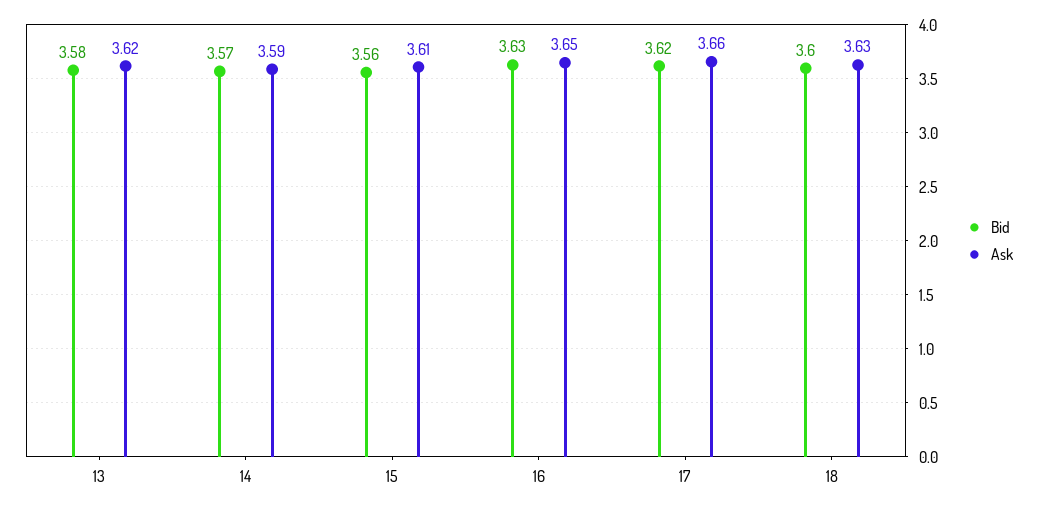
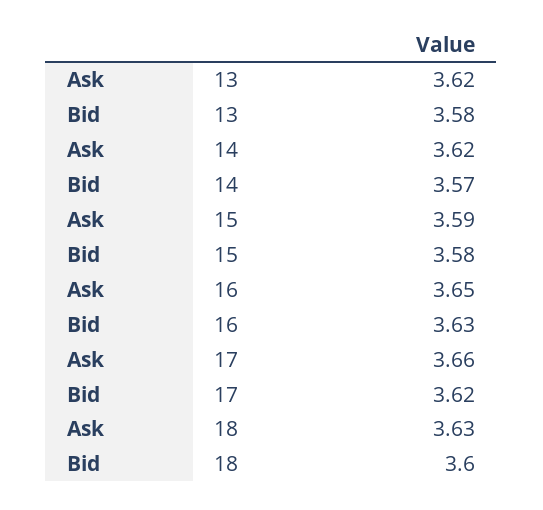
Ask, 14: 3.59 -> 3.62
Bid, 15: 3.56 -> 3.58
Ask, 15: 3.61 -> 3.59

